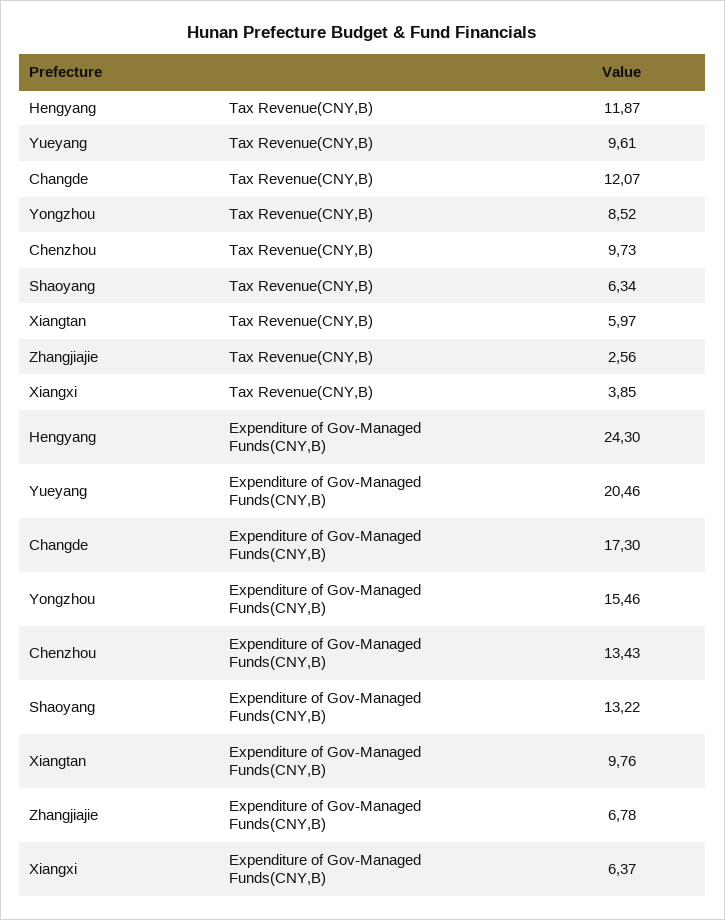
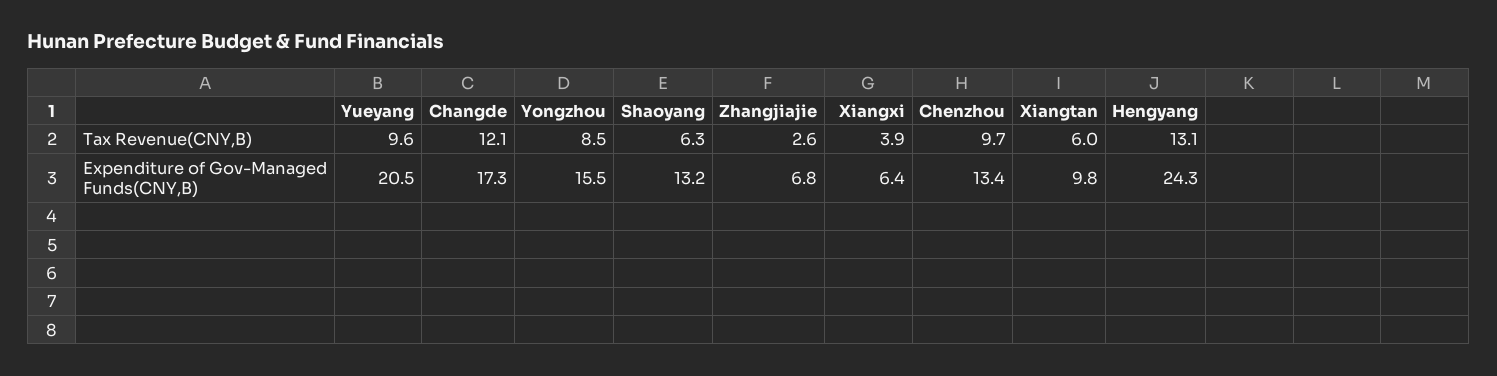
Hengyang, Tax Revenue(CNY,B): 11.87 -> 13.1

